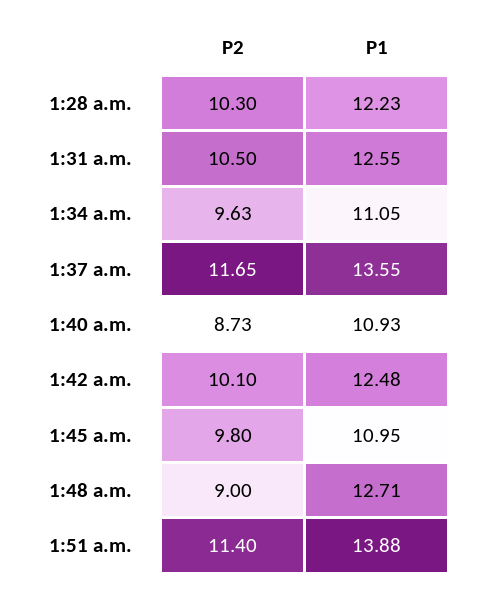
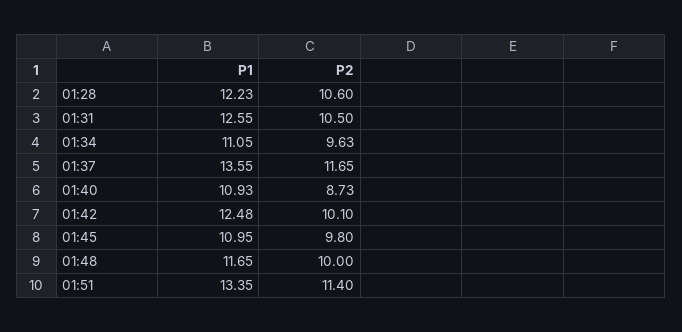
P2, 1:28 a.m.: 10.3 -> 10.6
P2, 1:48 a.m.: 9 -> 10
P1, 1:48 a.m.: 12.71 -> 11.65
P1, 1:51 a.m.: 13.88 -> 13.35

